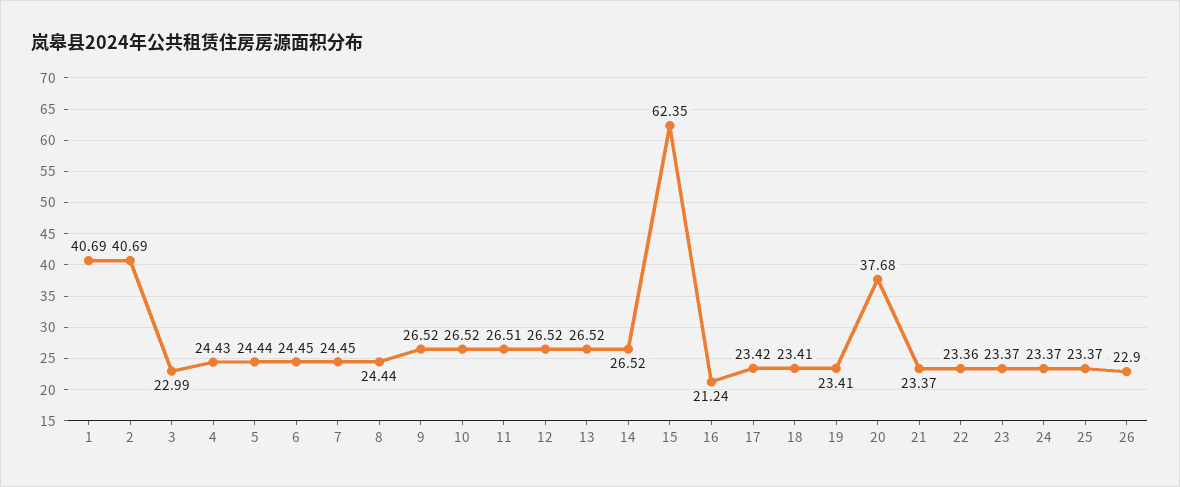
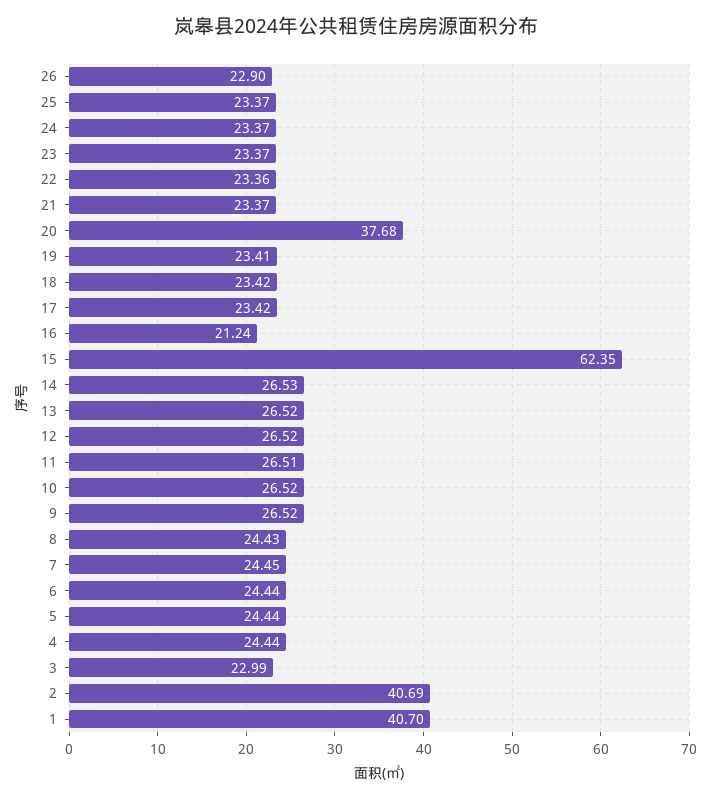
1: 40.69 -> 40.7
4: 24.43 -> 24.44
6: 24.45 -> 24.44
8: 24.44 -> 24.43
14: 26.52 -> 26.53
18: 23.41 -> 23.42

